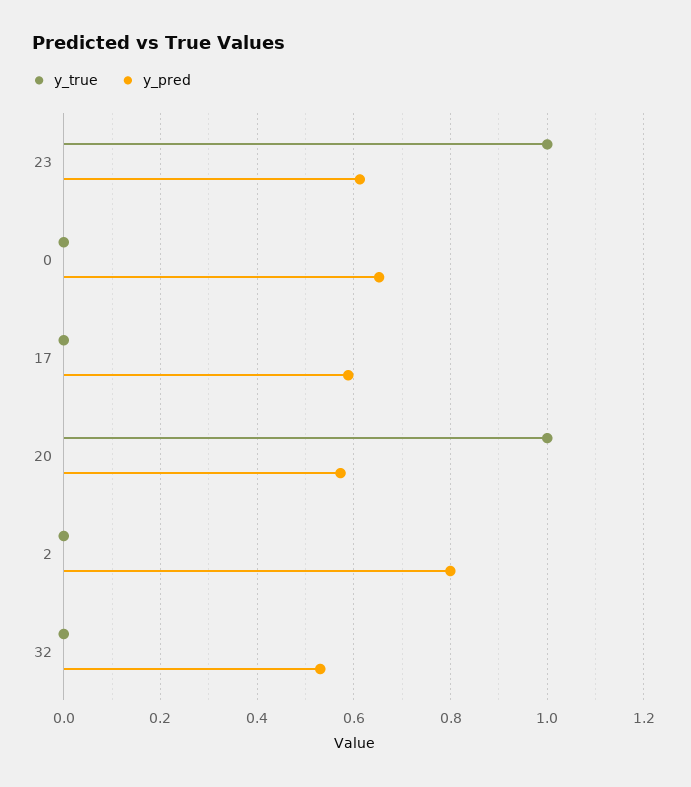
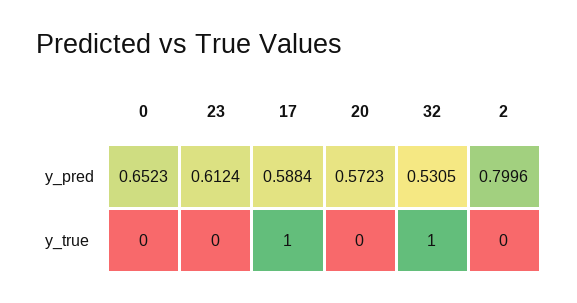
y_true, 23: 1 -> 0
y_true, 17: 0 -> 1
y_true, 20: 1 -> 0
y_true, 32: 0 -> 1

